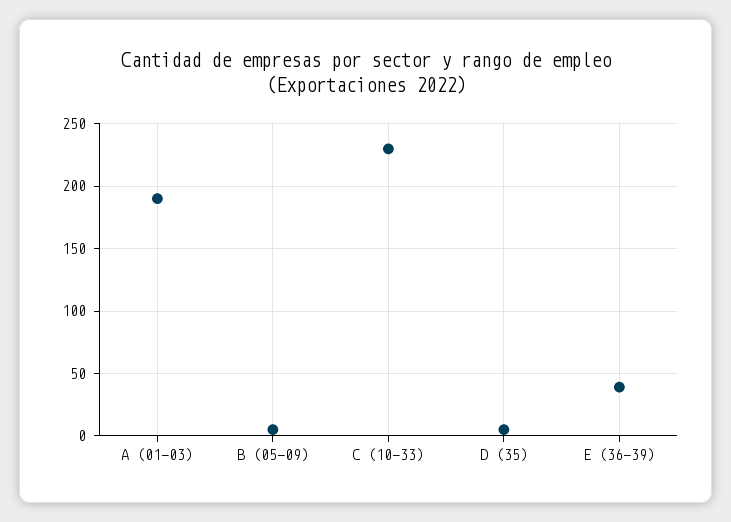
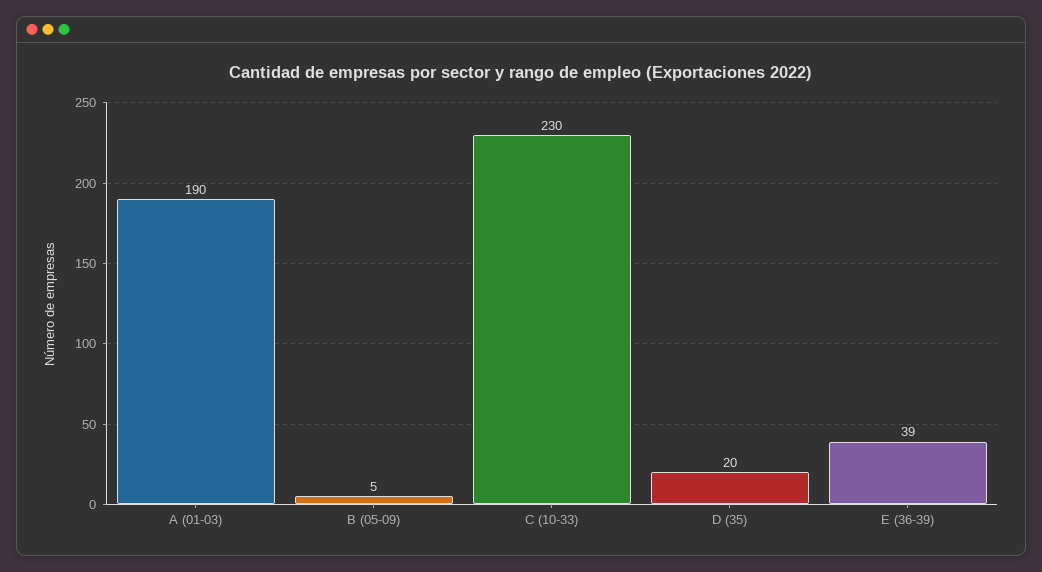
D (35): 5 -> 20

